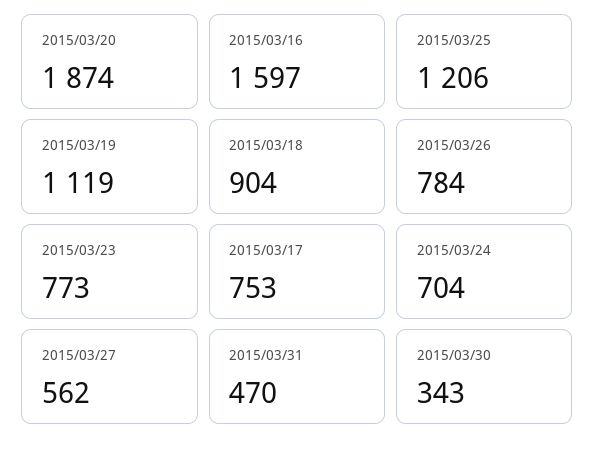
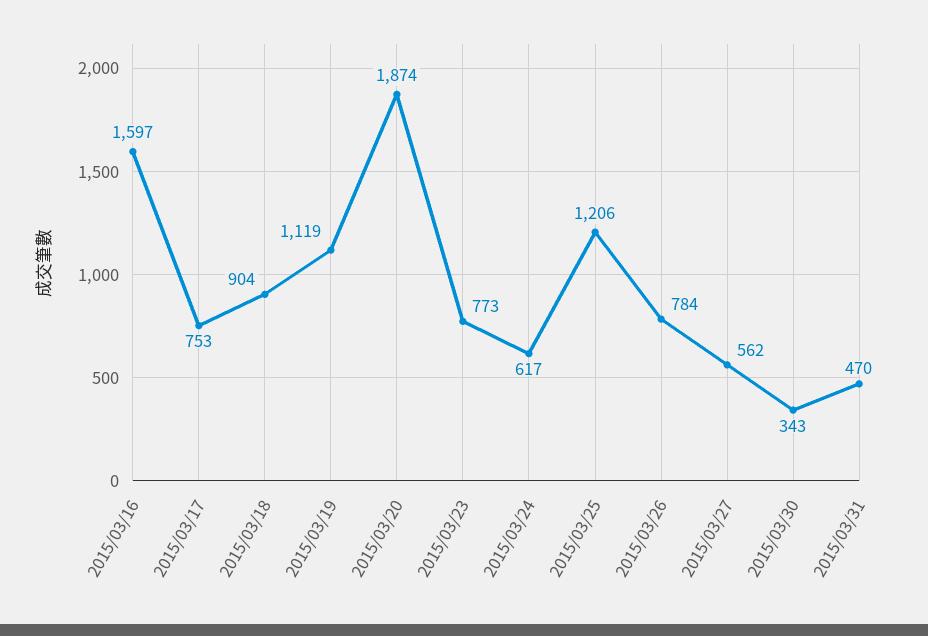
2015/03/24: 704 -> 617

